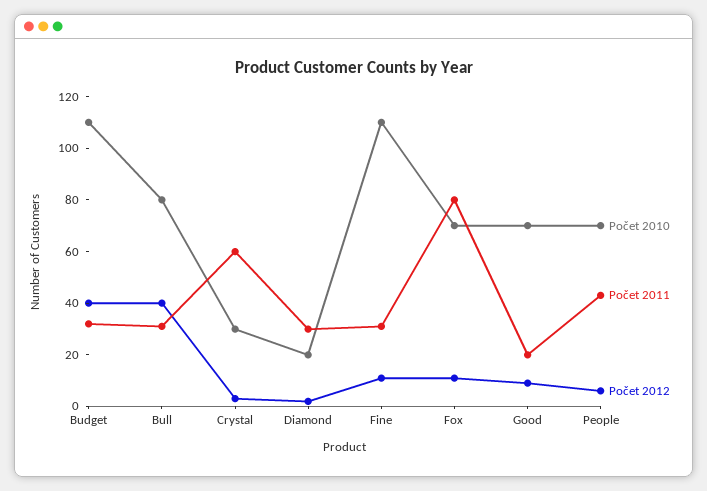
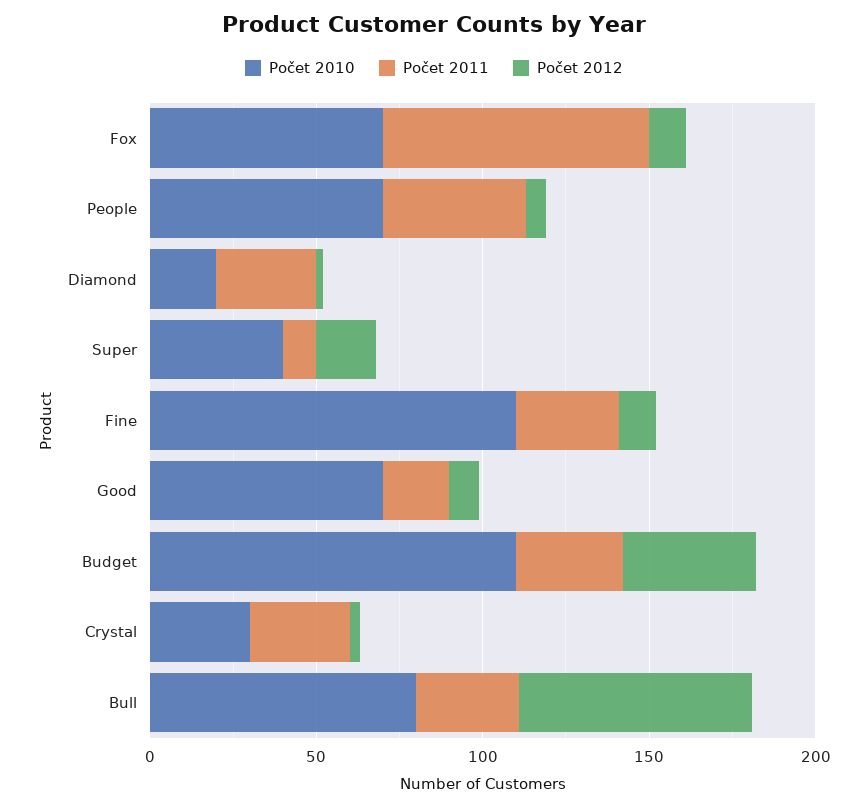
Počet 2012, Bull: 40 -> 70
Počet 2011, Crystal: 60 -> 30
Počet 2010, Super: none -> 40
Počet 2011, Super: none -> 10
Počet 2012, Super: none -> 20

